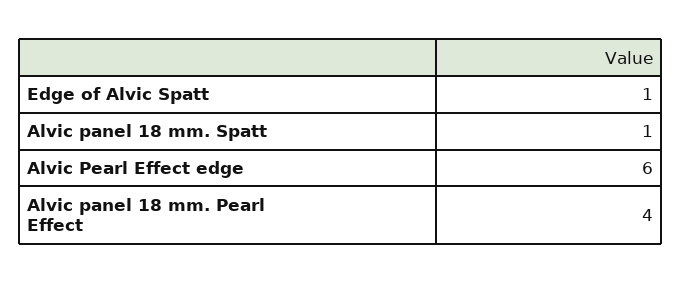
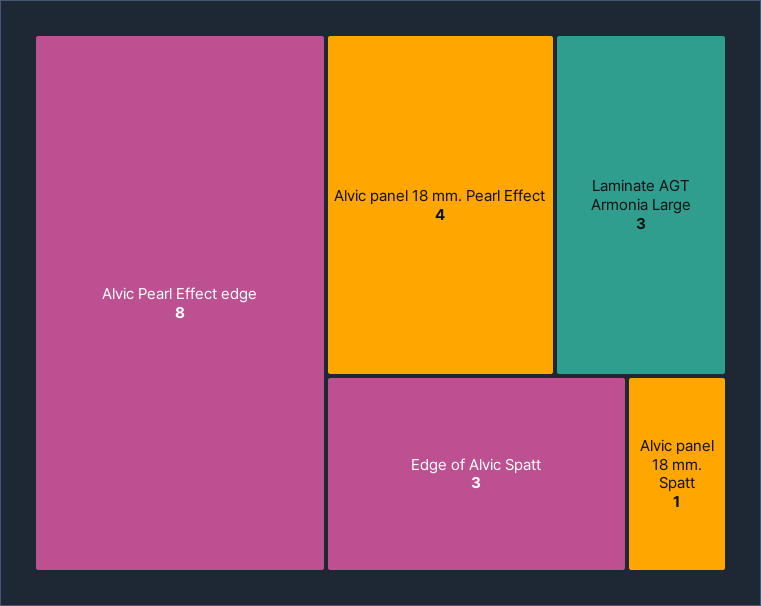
Edge of Alvic Spatt: 1 -> 3
Alvic Pearl Effect edge: 6 -> 8
Laminate AGT Armonia Large: none -> 3

